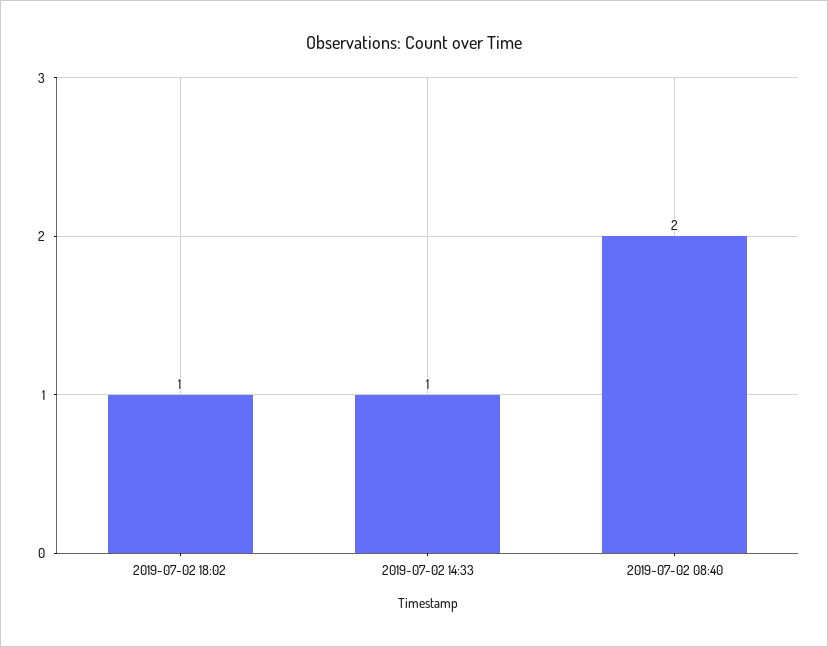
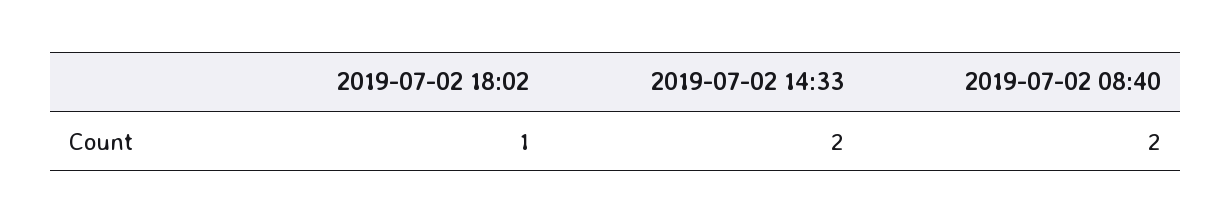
2019-07-02 14:33: 1 -> 2

